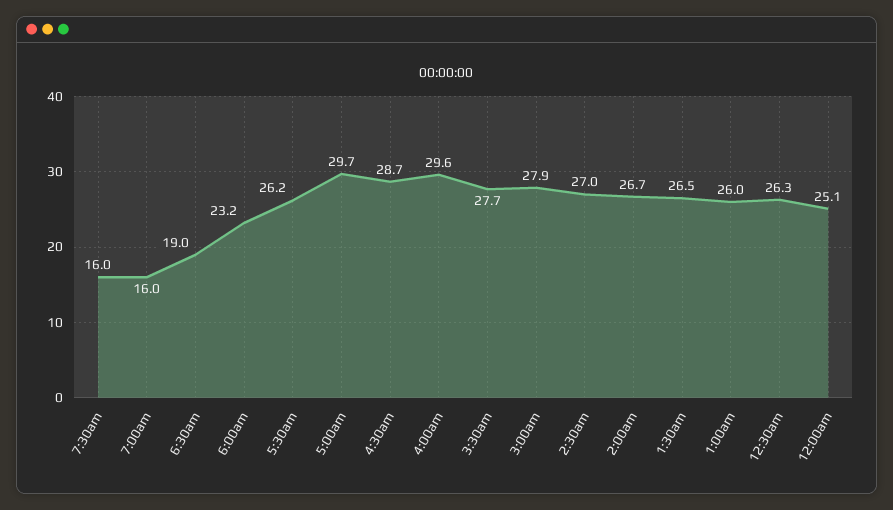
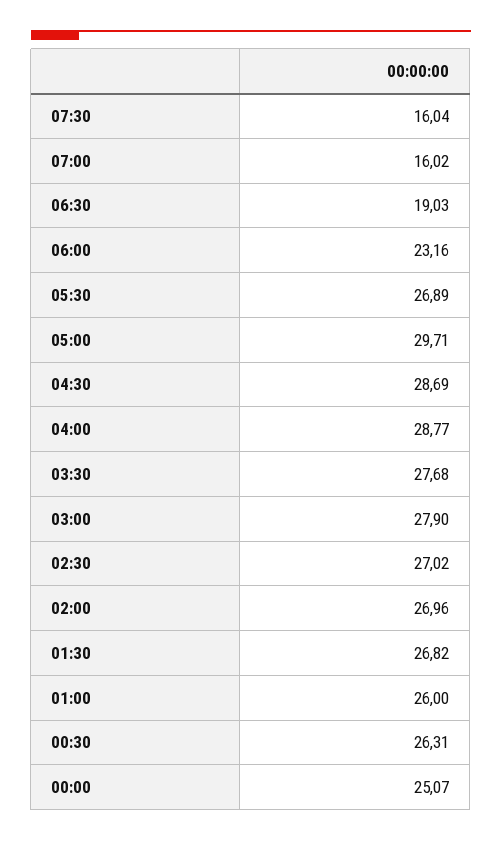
5:30am: 26.2 -> 26.89
4:00am: 29.6 -> 28.77
2:00am: 26.7 -> 26.96
1:30am: 26.5 -> 26.82

